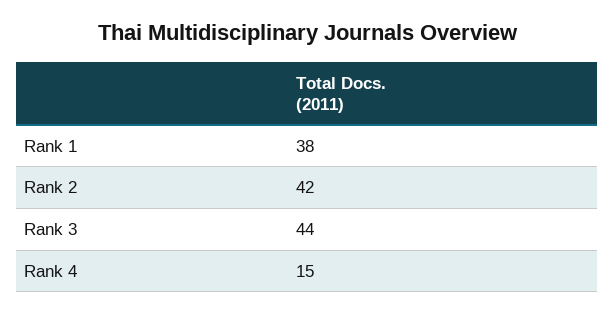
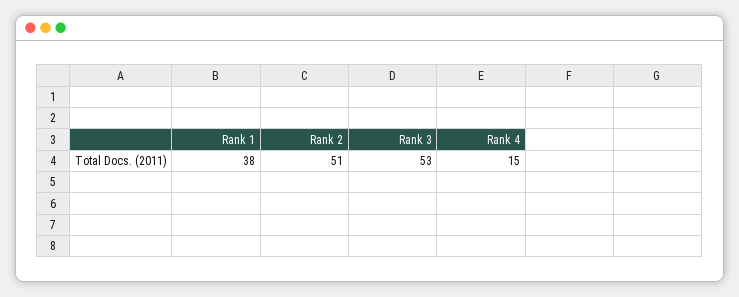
Rank 2: 42 -> 51
Rank 3: 44 -> 53

